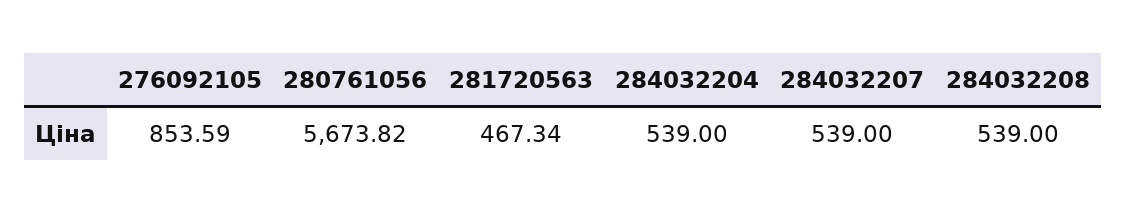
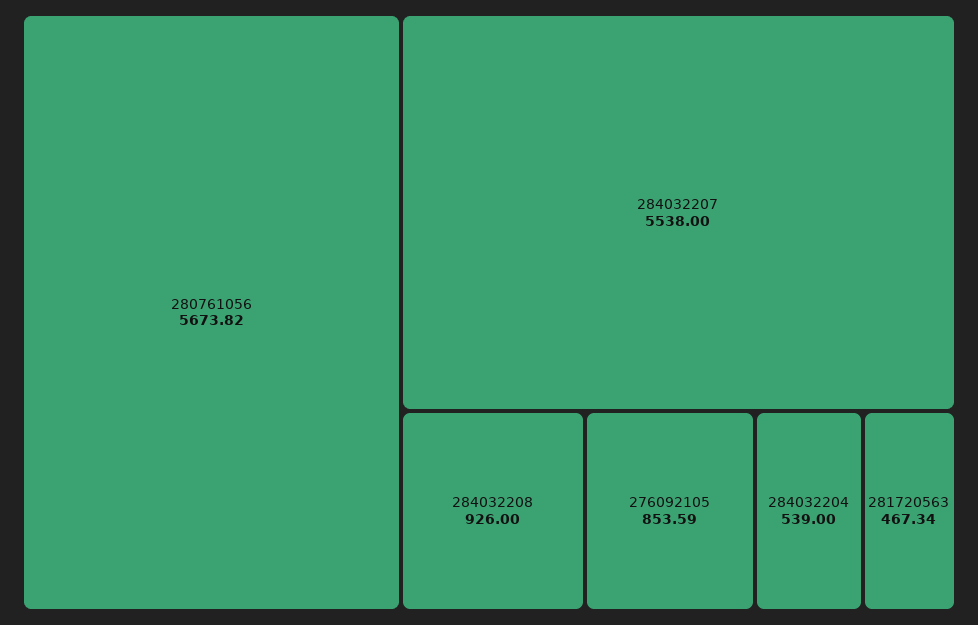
284032207: 539 -> 5538
284032208: 539 -> 926

